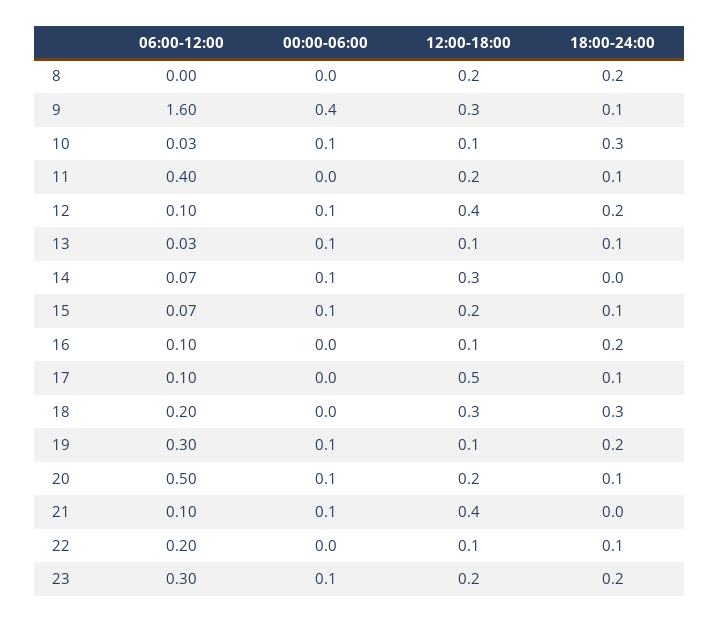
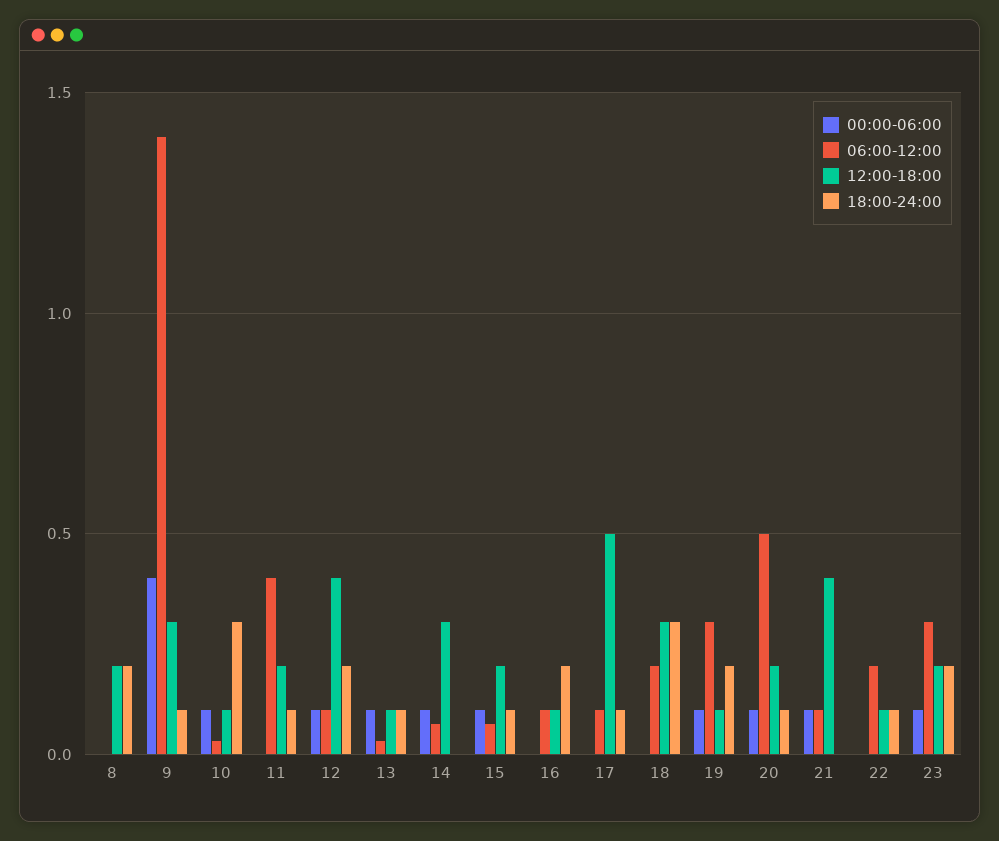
06:00-12:00, 9: 1.6 -> 1.4

